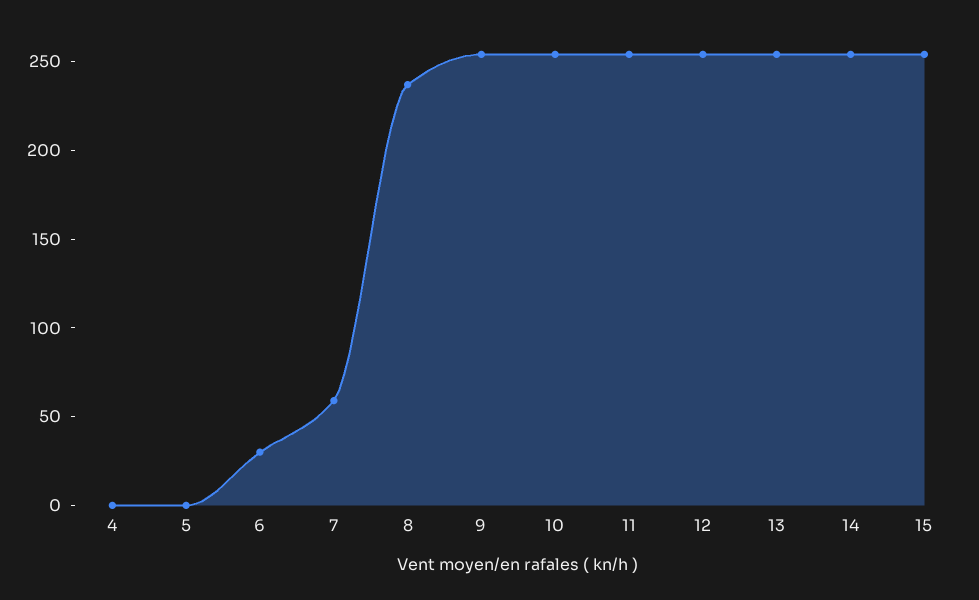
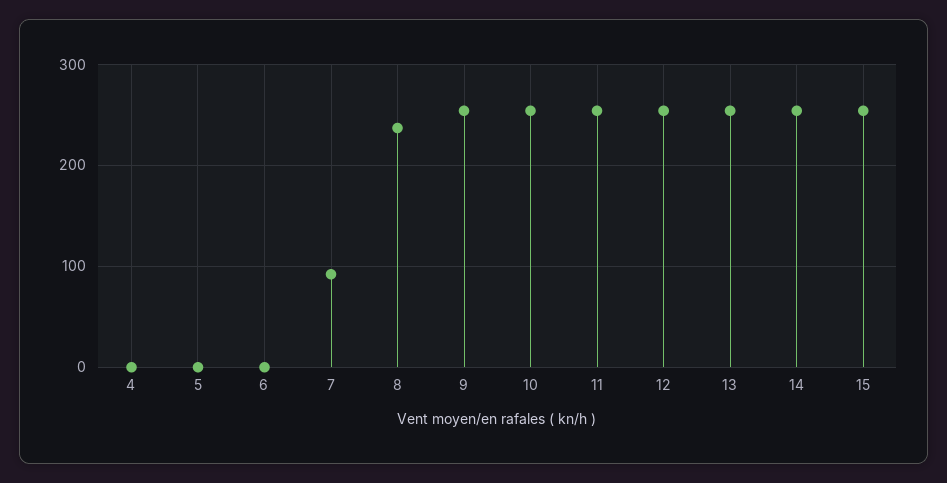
6: 30 -> 0
7: 60 -> 90

